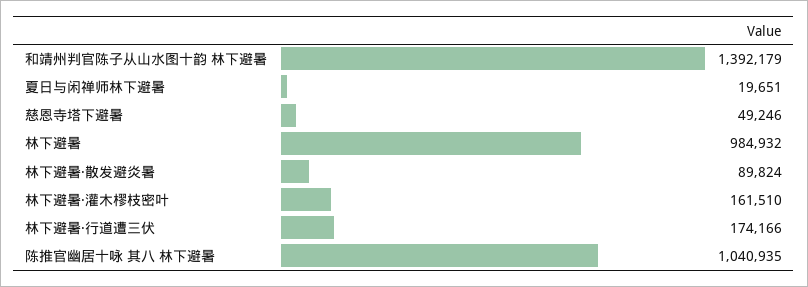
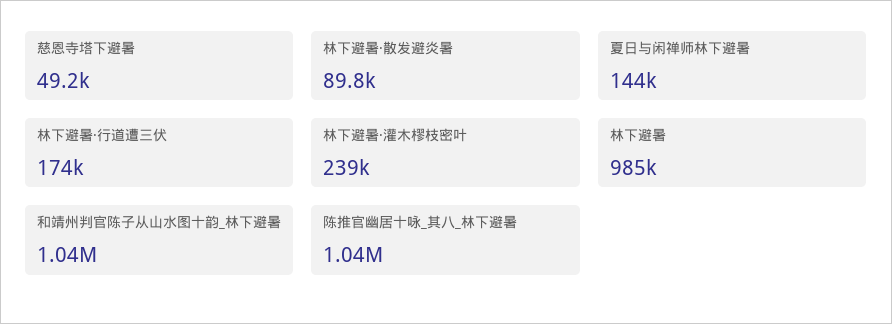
和靖州判官陈子从山水图十韵 林下避暑: 1392179 -> 1040000
夏日与闲禅师林下避暑: 19651 -> 144000
林下避暑·灌木樛枝密叶: 161510 -> 239000

